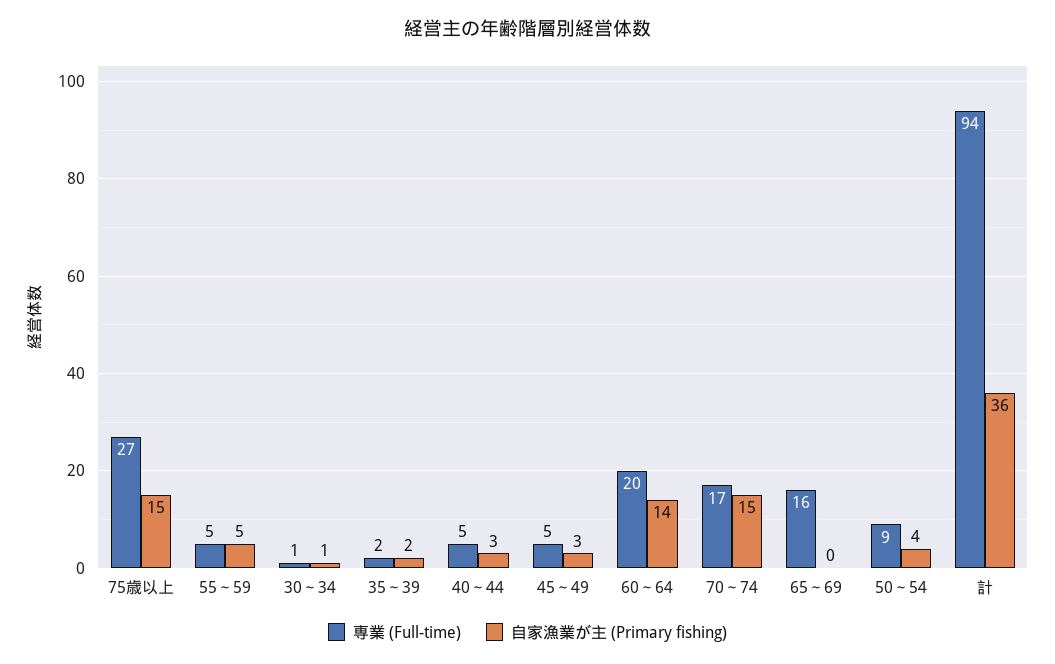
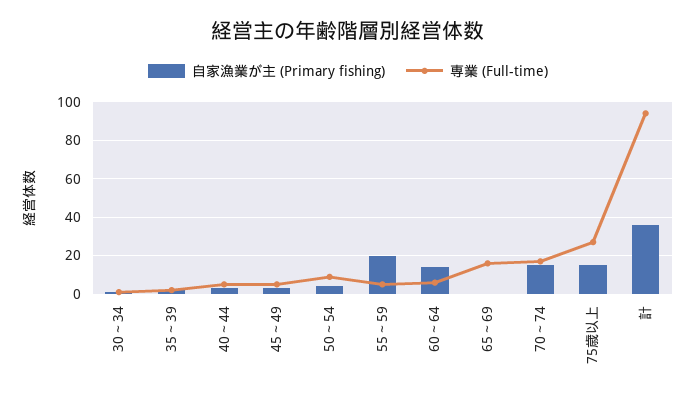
自家漁業が主 (Primary fishing), 55～59: 5 -> 20
専業 (Full-time), 60～64: 20 -> 5

